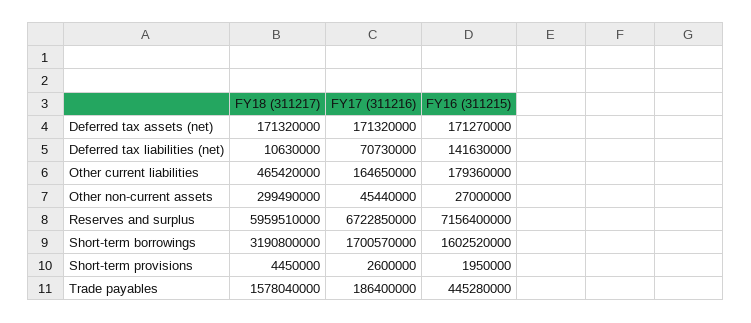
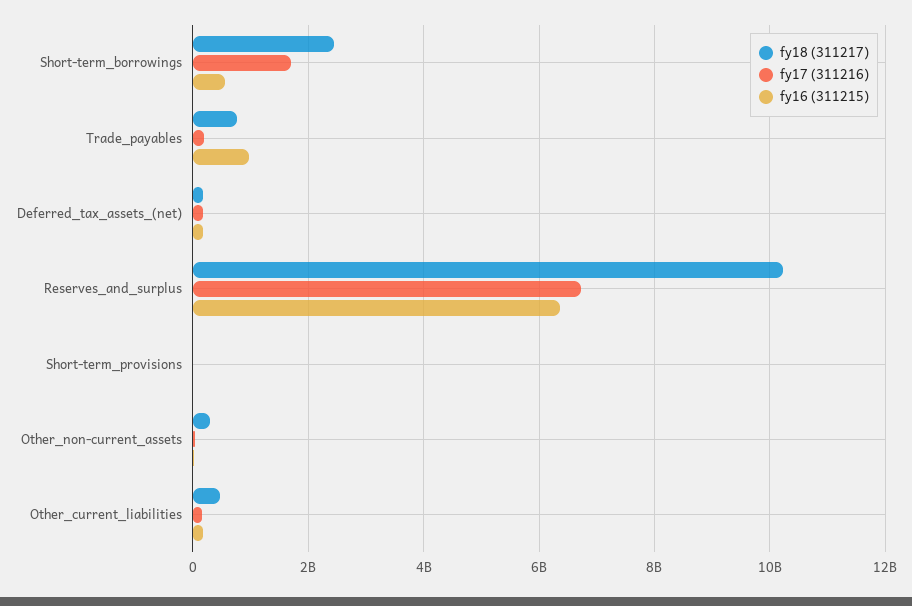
FY18 (311217), Deferred tax liabilities (net): 10630000 -> none
FY17 (311216), Deferred tax liabilities (net): 70730000 -> none
FY16 (311215), Deferred tax liabilities (net): 141630000 -> none
FY18 (311217), Reserves and surplus: 5959510000 -> 10200000000
FY16 (311215), Reserves and surplus: 7156400000 -> 6400000000
FY18 (311217), Short-term borrowings: 3190800000 -> 2400000000
FY16 (311215), Short-term borrowings: 1602520000 -> 600000000
FY18 (311217), Trade payables: 1578040000 -> 800000000
FY16 (311215), Trade payables: 445280000 -> 1000000000

